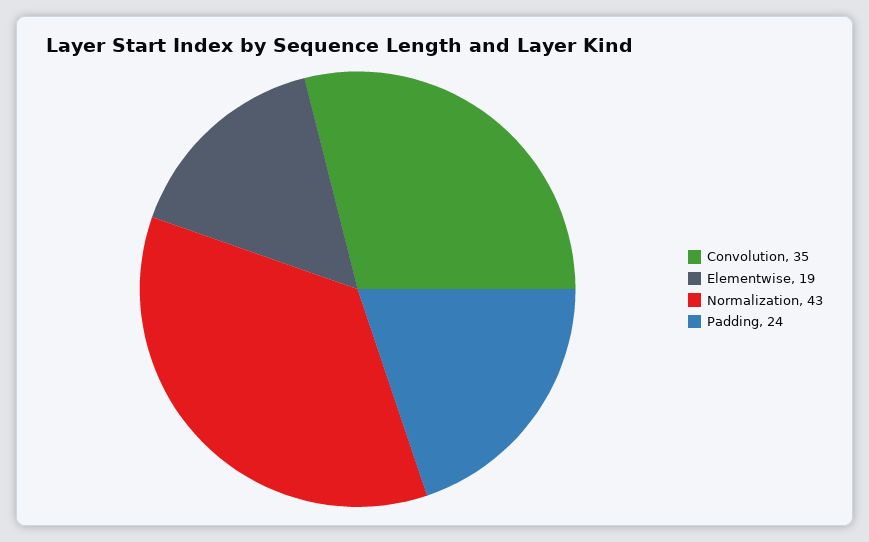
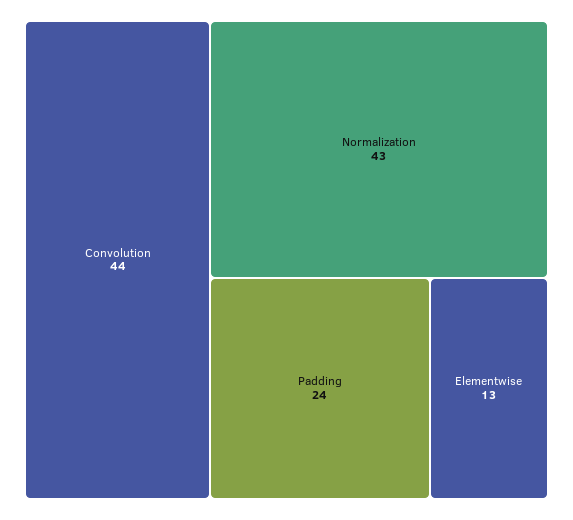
Convolution: 35 -> 44
Elementwise: 19 -> 13

